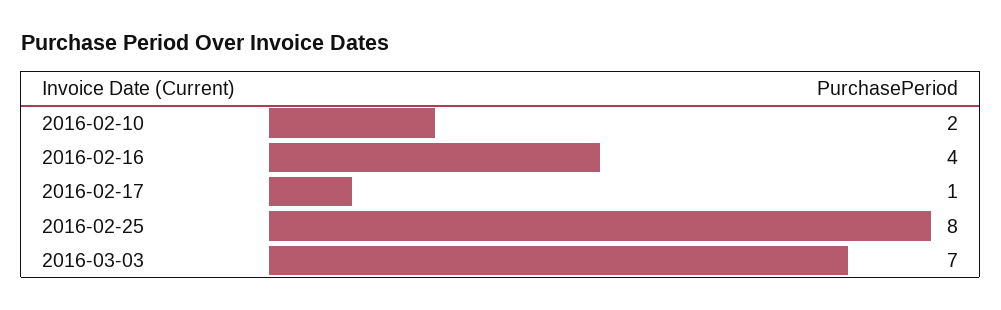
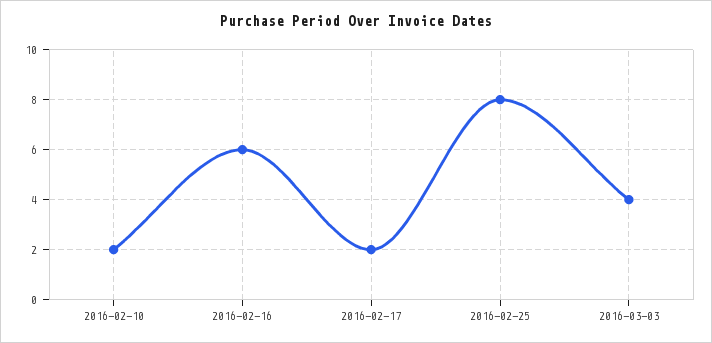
2016-02-16: 4 -> 6
2016-02-17: 1 -> 2
2016-03-03: 7 -> 4

